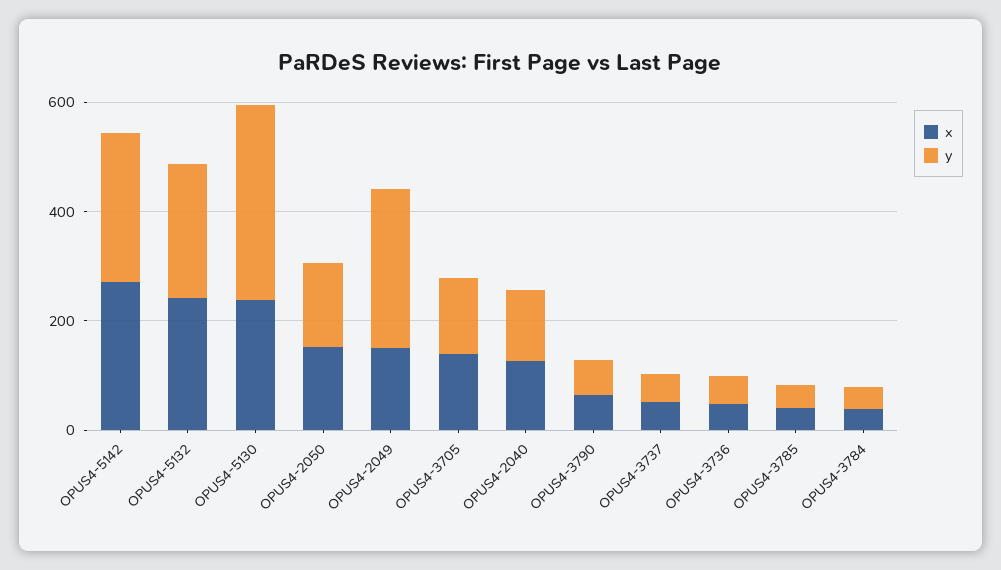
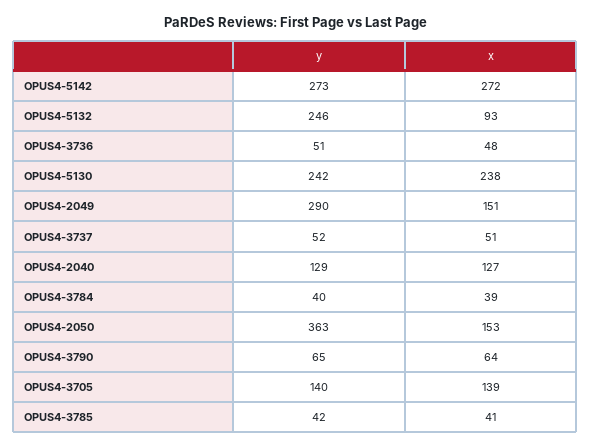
x, OPUS4-5132: 250 -> 93
y, OPUS4-5130: 350 -> 242
y, OPUS4-2050: 150 -> 363

